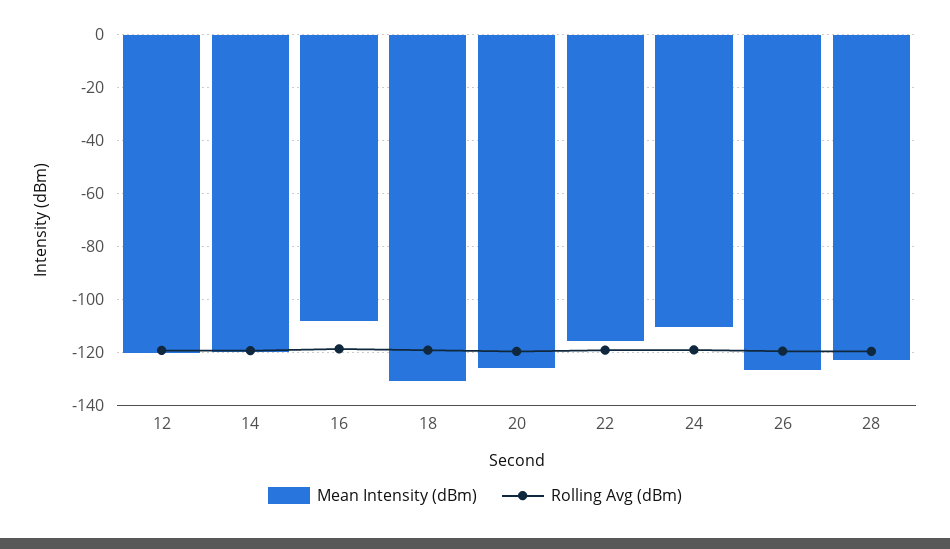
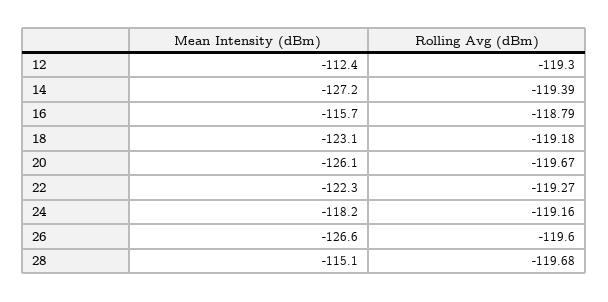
Mean Intensity (dBm), 12: -120 -> -112.4
Mean Intensity (dBm), 14: -120 -> -127.2
Mean Intensity (dBm), 16: -107.5 -> -115.7
Mean Intensity (dBm), 18: -130 -> -123.1
Mean Intensity (dBm), 22: -115 -> -122.3
Mean Intensity (dBm), 24: -110 -> -118.2
Mean Intensity (dBm), 28: -122.5 -> -115.1

